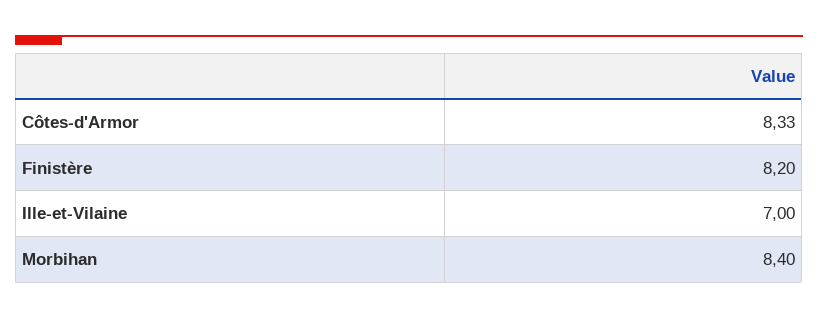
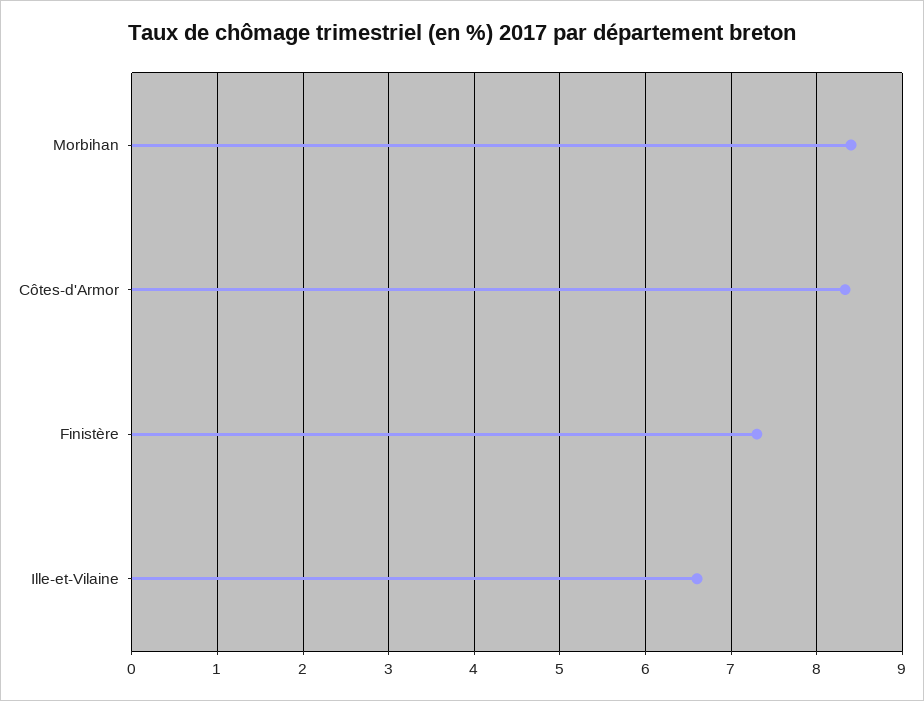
Finistère: 8.2 -> 7.3
Ille-et-Vilaine: 7 -> 6.6

